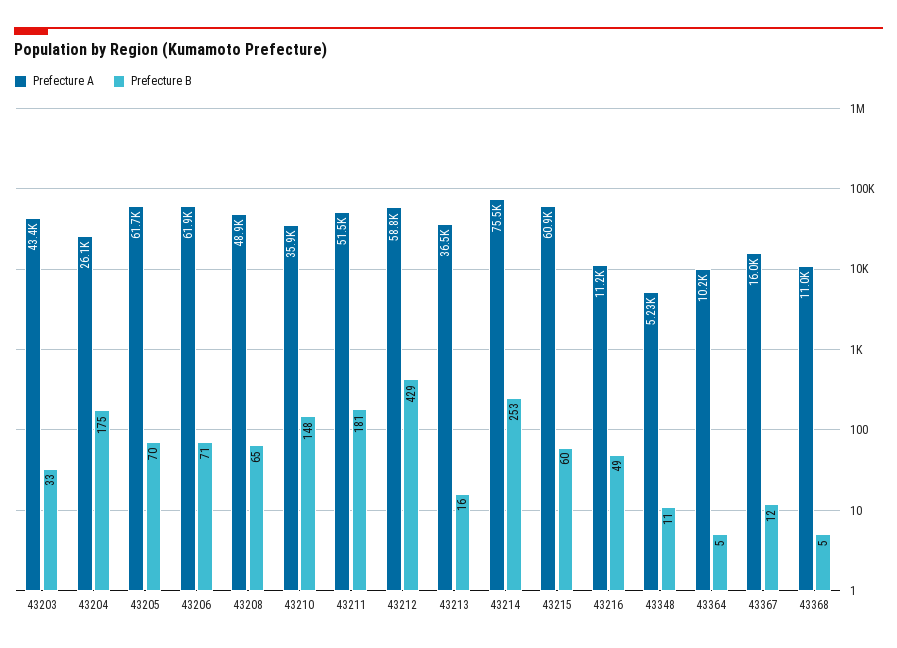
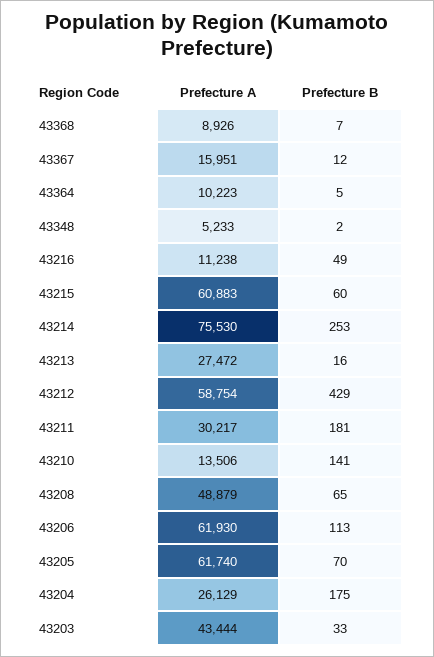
Prefecture B, 43206: 71 -> 113
Prefecture A, 43210: 35900 -> 13506
Prefecture B, 43210: 148 -> 141
Prefecture A, 43211: 51500 -> 30217
Prefecture A, 43213: 36500 -> 27472
Prefecture B, 43348: 11 -> 2
Prefecture A, 43368: 11000 -> 8926
Prefecture B, 43368: 5 -> 7

